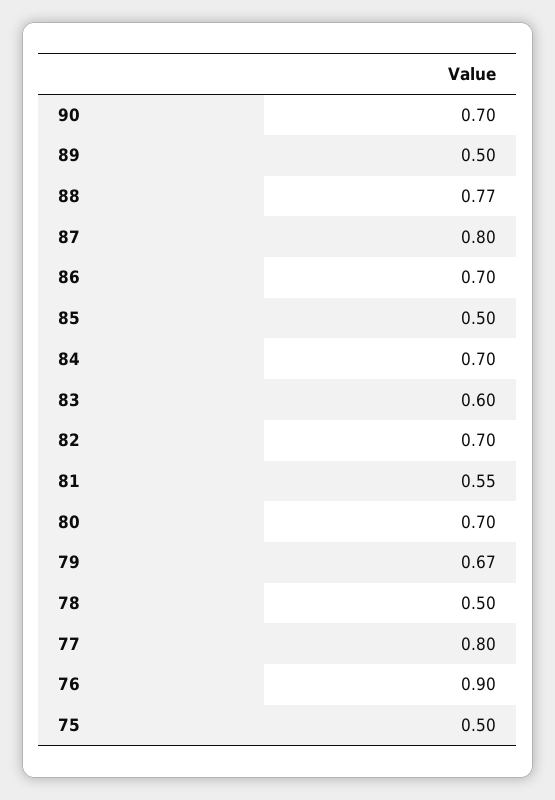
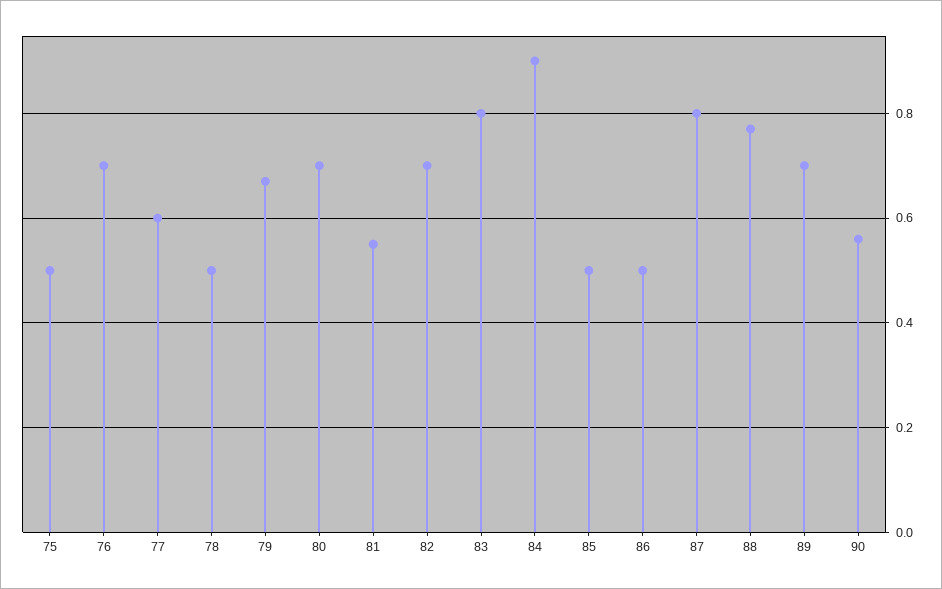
90: 0.7 -> 0.55
89: 0.5 -> 0.7
86: 0.7 -> 0.5
84: 0.7 -> 0.9
83: 0.6 -> 0.8
77: 0.8 -> 0.6
76: 0.9 -> 0.7

